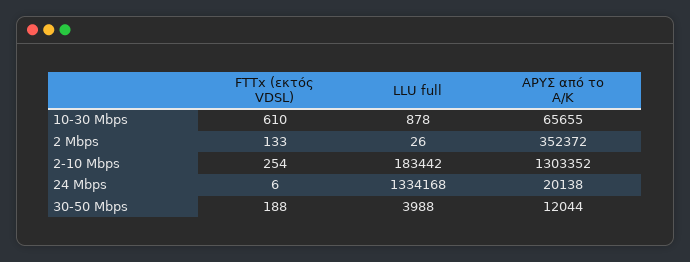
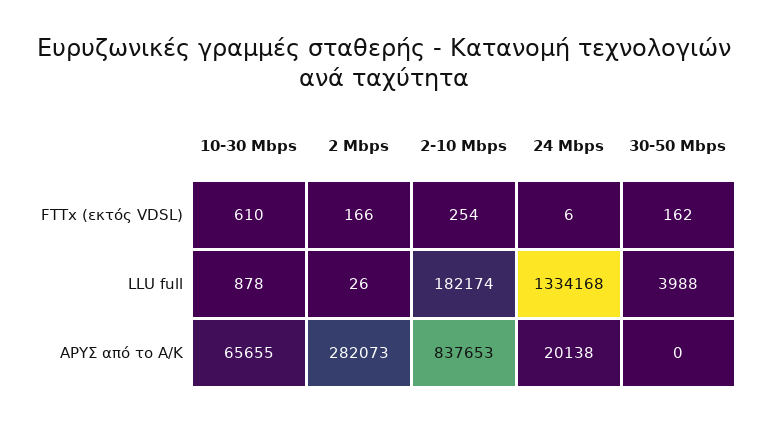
FTTx (εκτός VDSL), 2 Mbps: 133 -> 166
ΑΡΥΣ από το Α/Κ, 2 Mbps: 352372 -> 282073
LLU full, 2-10 Mbps: 183442 -> 182174
ΑΡΥΣ από το Α/Κ, 2-10 Mbps: 1303352 -> 837653
FTTx (εκτός VDSL), 30-50 Mbps: 188 -> 162
ΑΡΥΣ από το Α/Κ, 30-50 Mbps: 12044 -> 0

